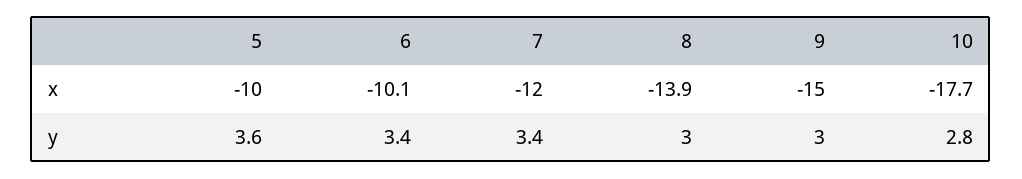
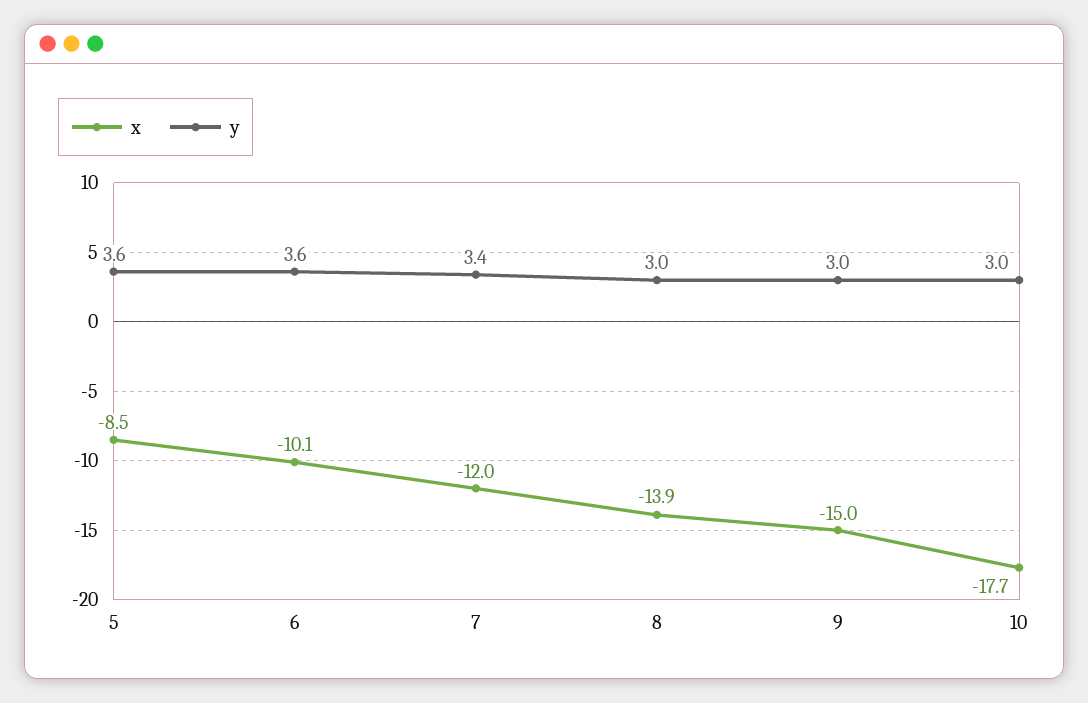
x, 5: -10 -> -8.5
y, 6: 3.4 -> 3.6
y, 10: 2.8 -> 3

